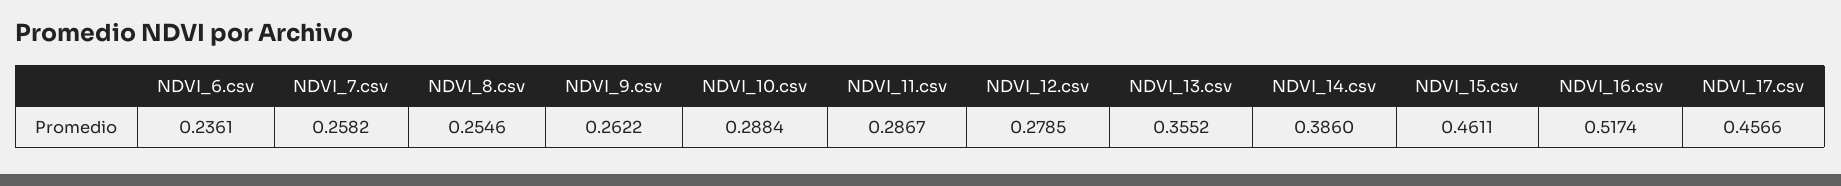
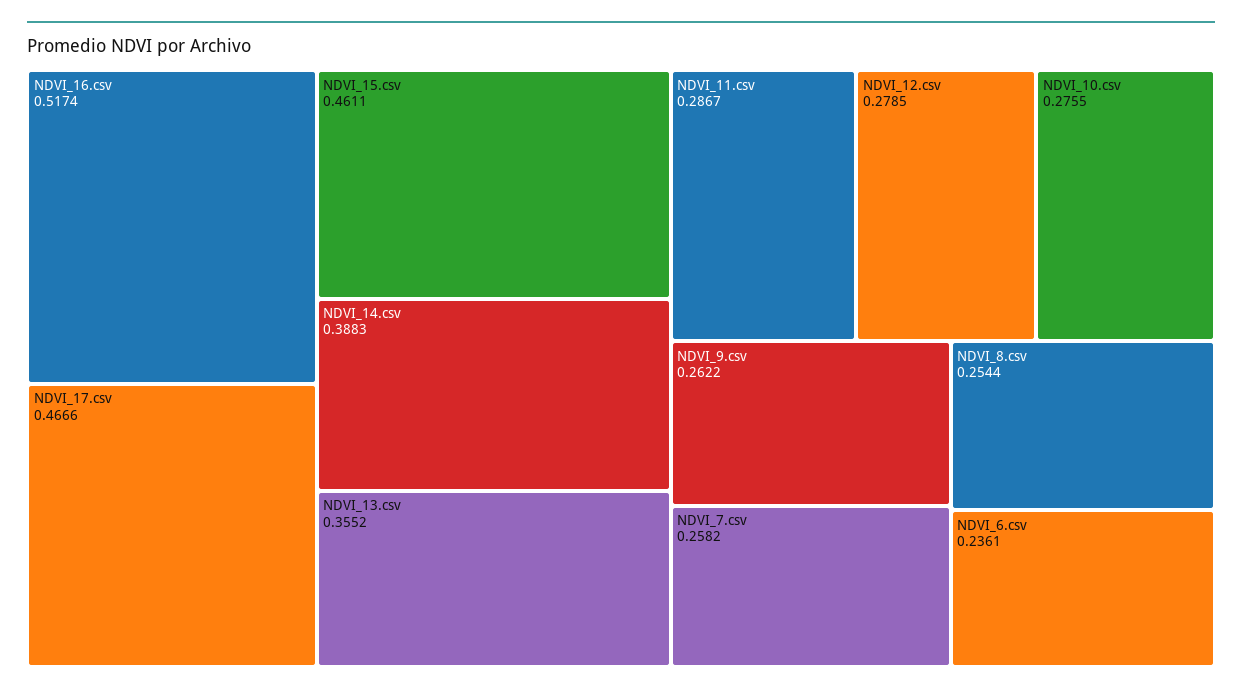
NDVI_8.csv: 0.2546 -> 0.2544
NDVI_10.csv: 0.2884 -> 0.2755
NDVI_14.csv: 0.386 -> 0.3883
NDVI_17.csv: 0.4566 -> 0.4666

